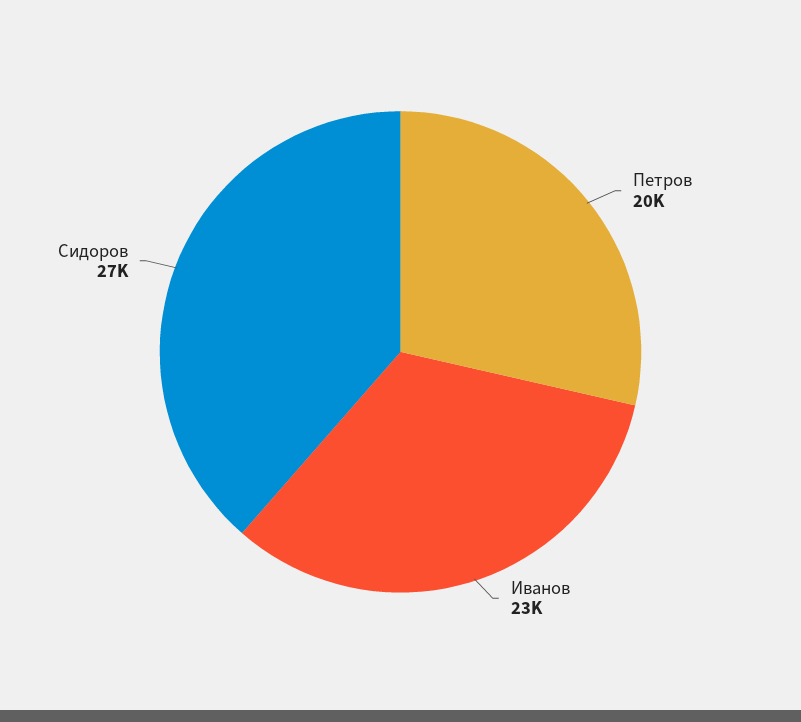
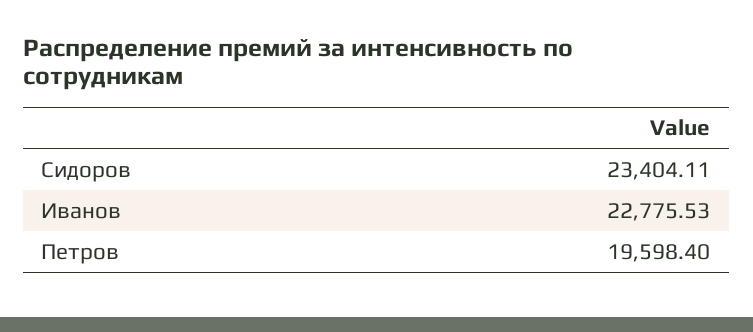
Сидоров: 27000 -> 23404.11

